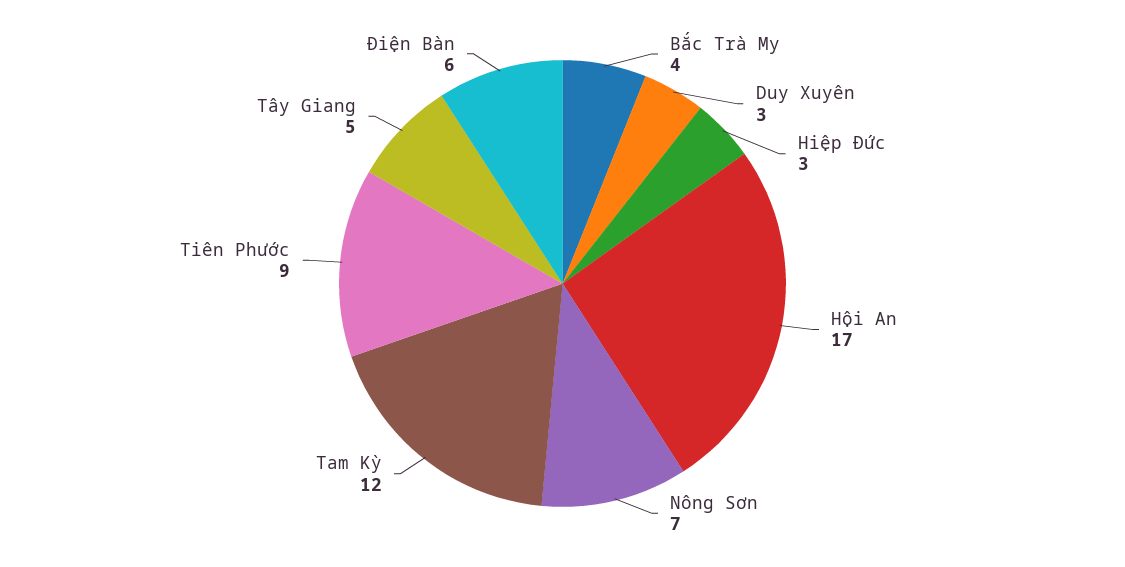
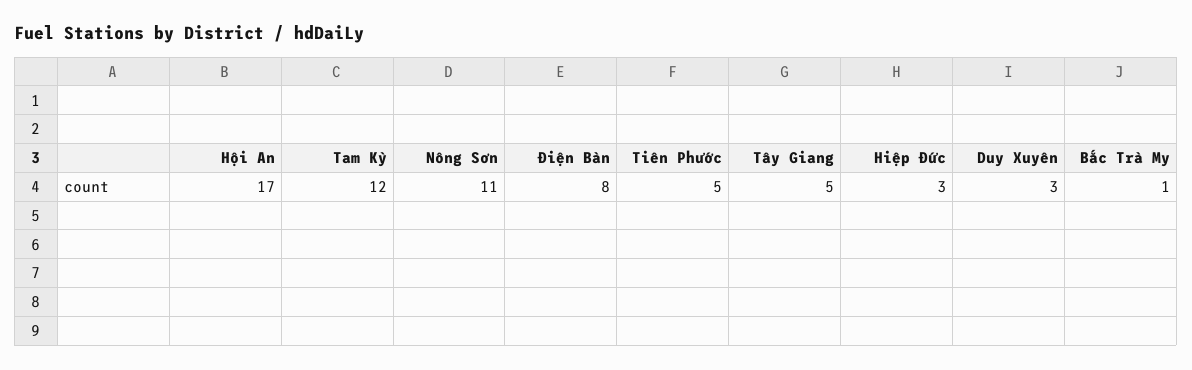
Bắc Trà My: 4 -> 1
Nông Sơn: 7 -> 11
Tiên Phước: 9 -> 5
Điện Bàn: 6 -> 8

